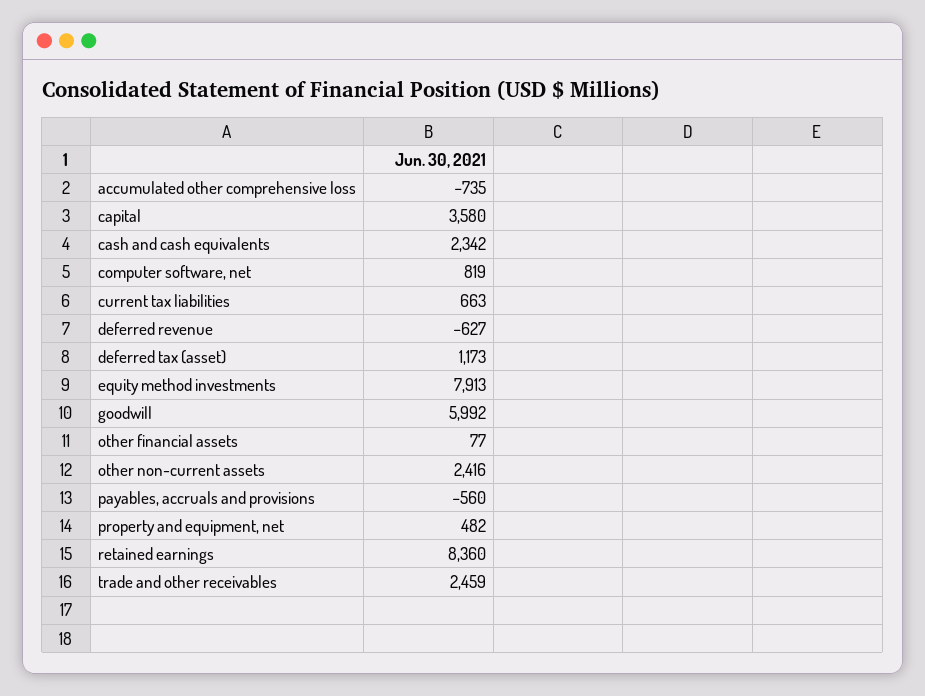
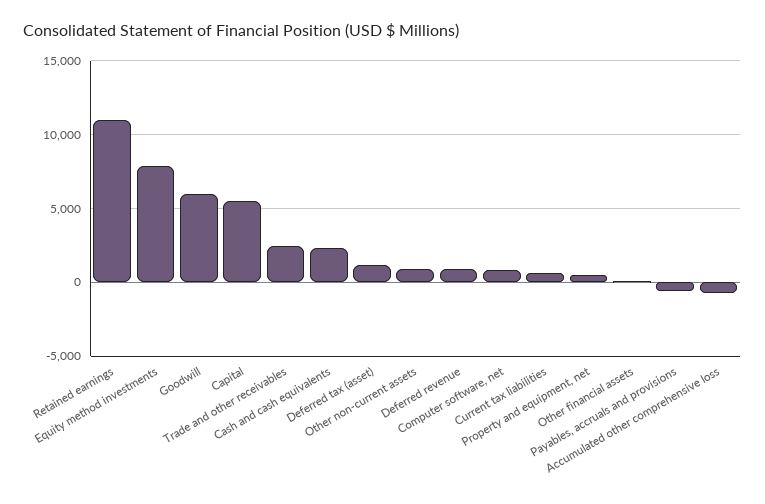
capital: 3580 -> 5500
deferred revenue: -627 -> 1000
other non-current assets: 2416 -> 1000
retained earnings: 8360 -> 11000

